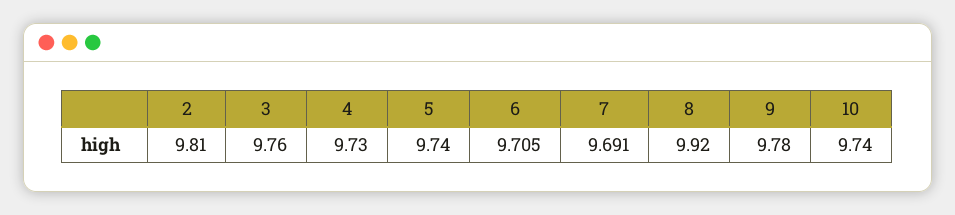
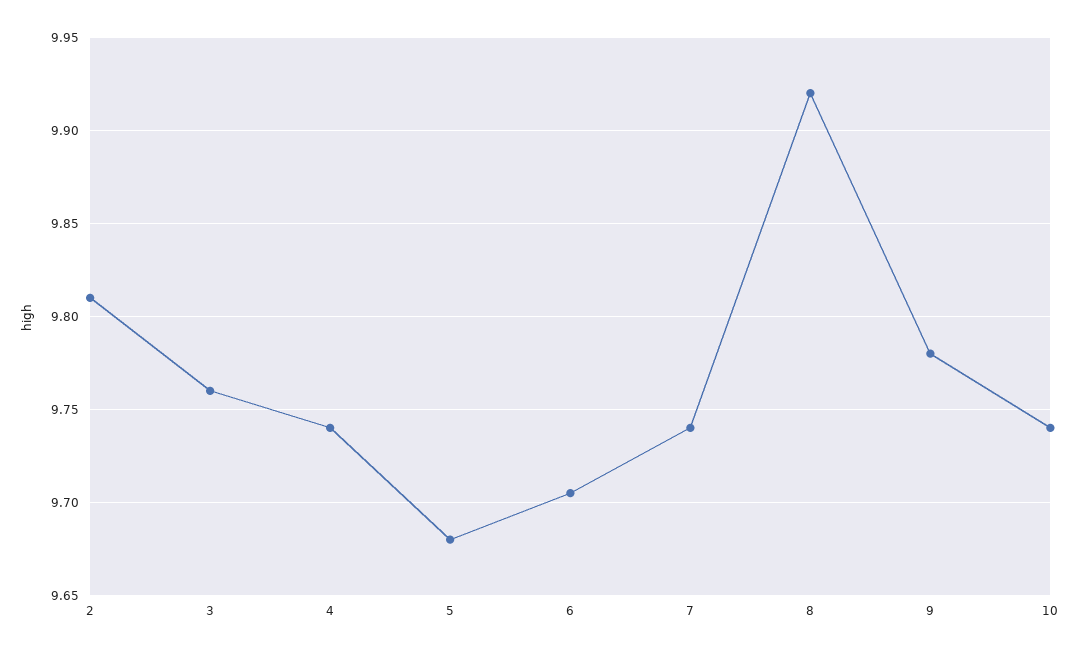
4: 9.73 -> 9.74
5: 9.74 -> 9.68
7: 9.691 -> 9.74

